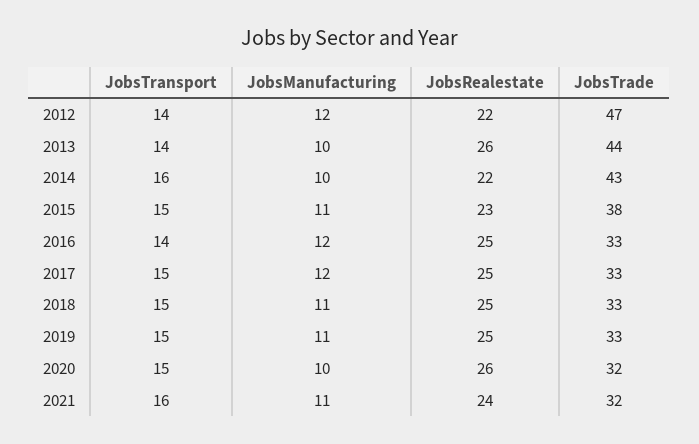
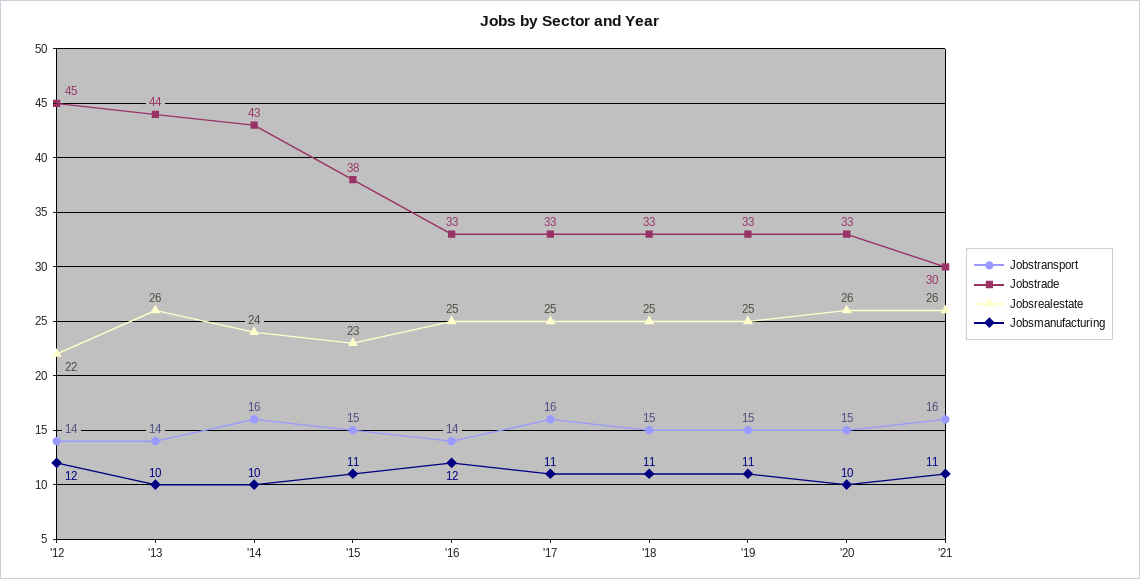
JobsTrade, 2012: 47 -> 45
JobsRealestate, 2014: 22 -> 24
JobsTransport, 2017: 15 -> 16
JobsManufacturing, 2017: 12 -> 11
JobsTrade, 2020: 32 -> 33
JobsRealestate, 2021: 24 -> 26
JobsTrade, 2021: 32 -> 30

